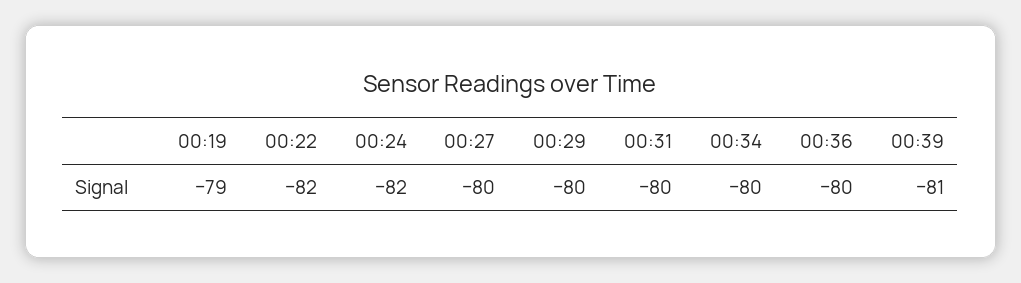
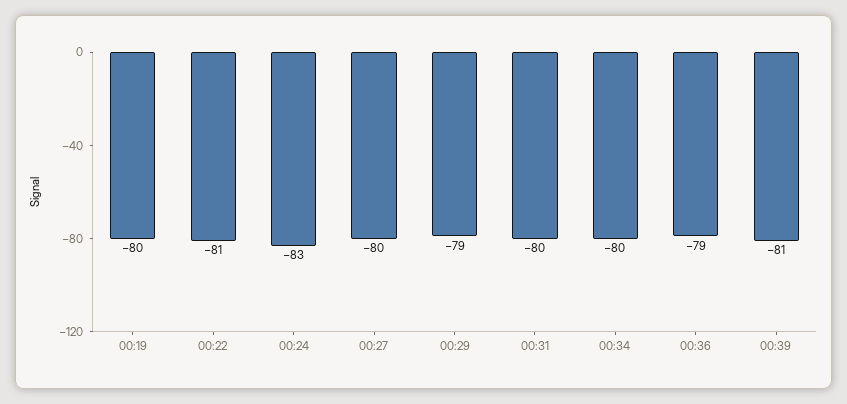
00:19: -79 -> -80
00:22: -82 -> -81
00:24: -82 -> -83
00:29: -80 -> -79
00:36: -80 -> -79

